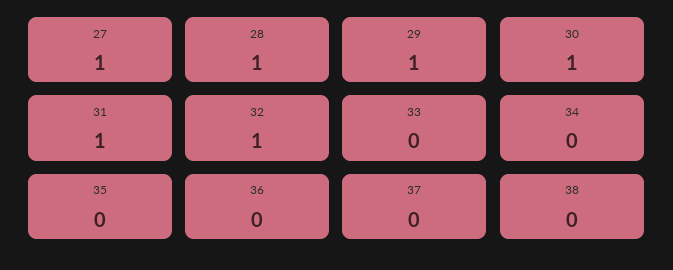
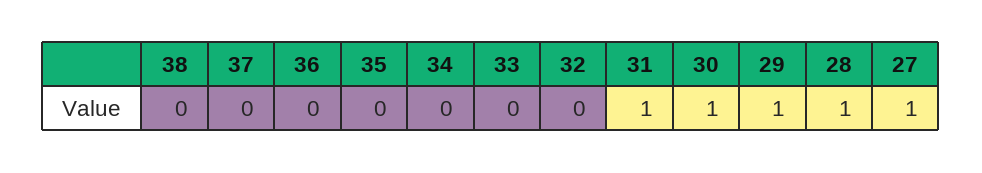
32: 1 -> 0

